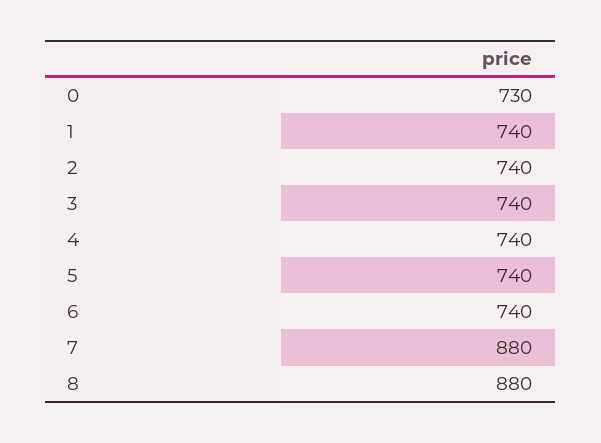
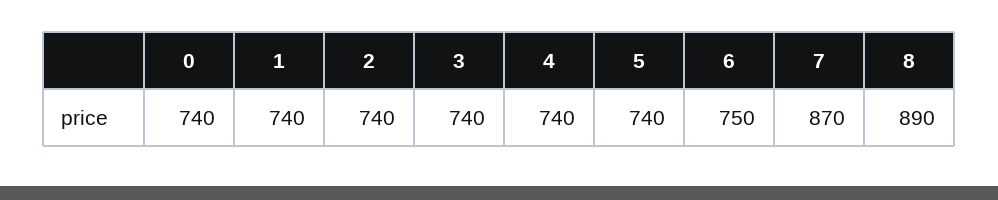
0: 730 -> 740
6: 740 -> 750
7: 880 -> 870
8: 880 -> 890

